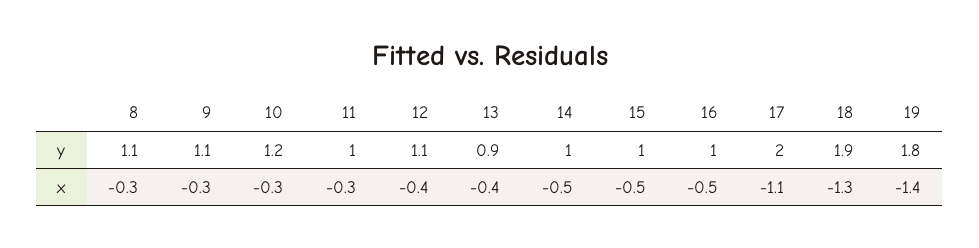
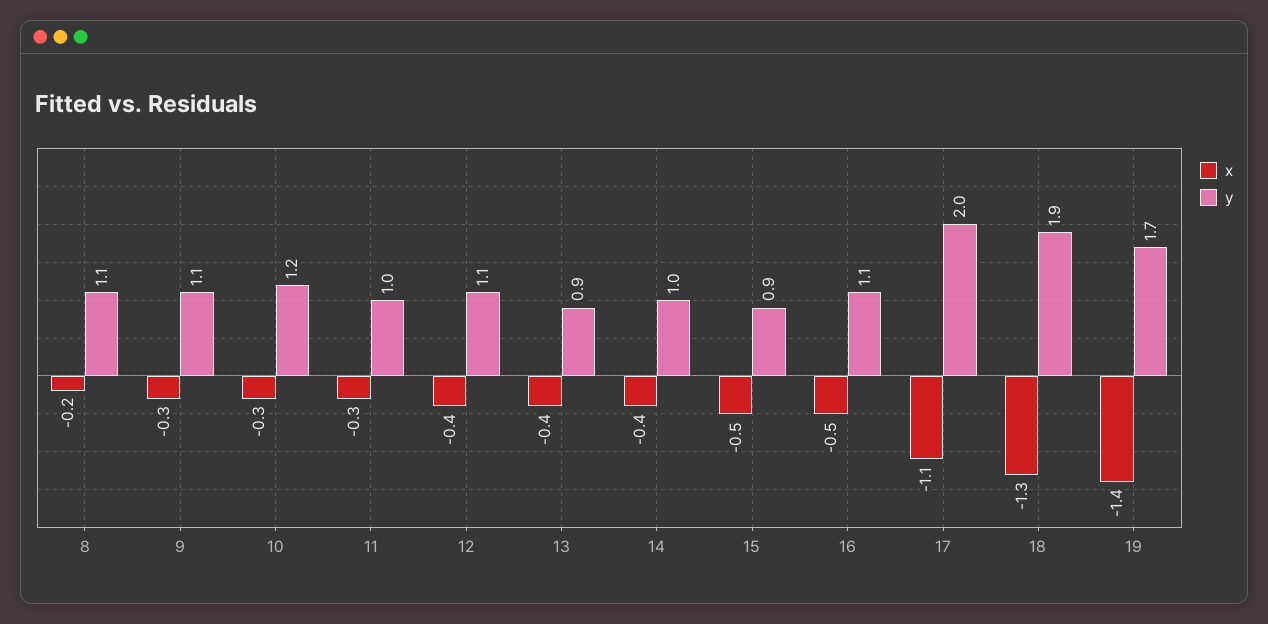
y, 15: 1 -> 0.9
y, 16: 1 -> 1.1
y, 19: 1.8 -> 1.7
x, 8: -0.3 -> -0.2
x, 14: -0.5 -> -0.4

